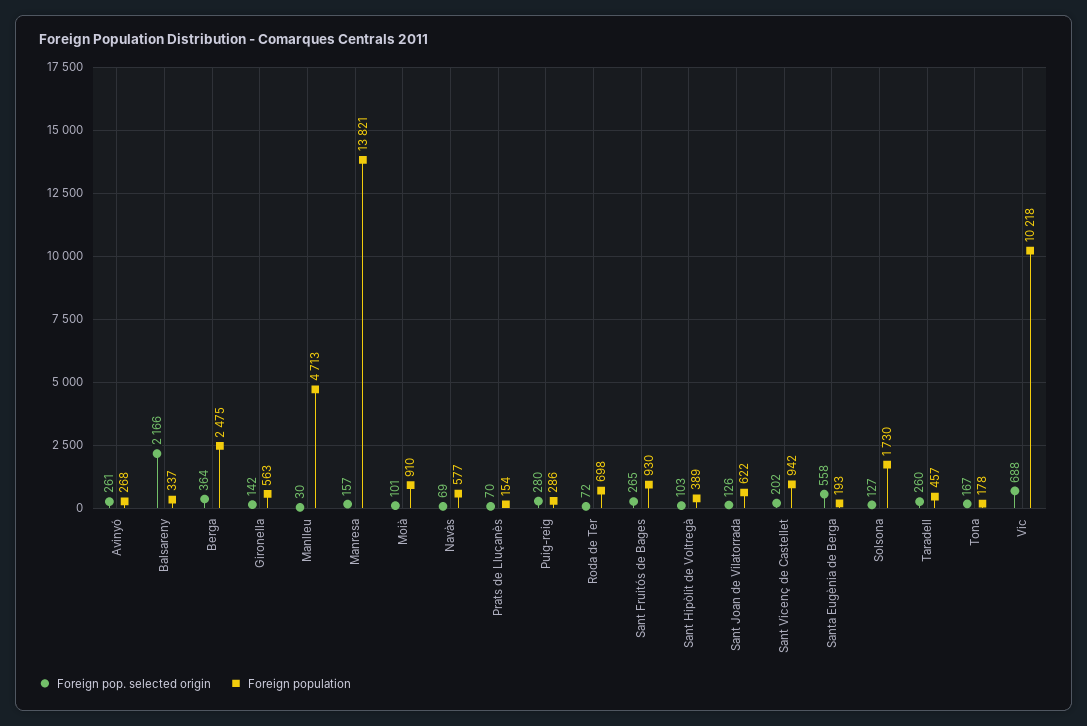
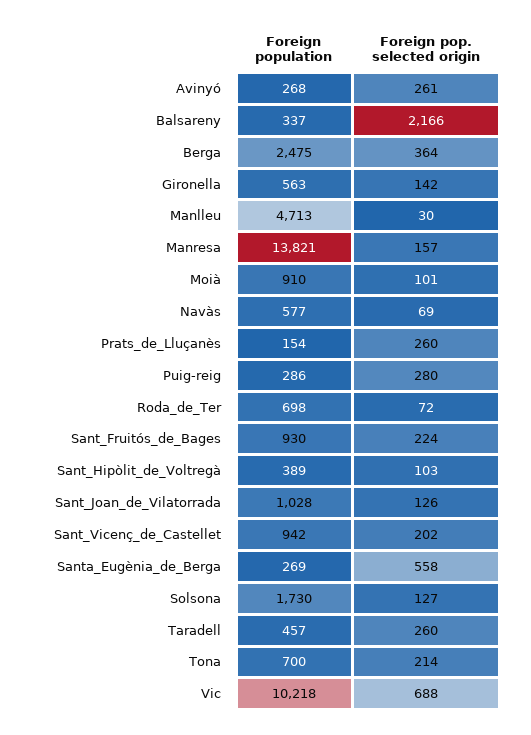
Foreign pop. selected origin, Prats de Lluçanès: 70 -> 260
Foreign pop. selected origin, Sant Fruitós de Bages: 265 -> 224
Foreign population, Sant Joan de Vilatorrada: 622 -> 1028
Foreign population, Santa Eugènia de Berga: 193 -> 269
Foreign pop. selected origin, Tona: 167 -> 214
Foreign population, Tona: 178 -> 700

